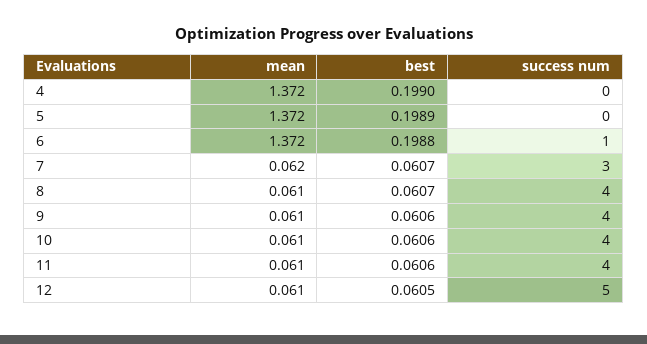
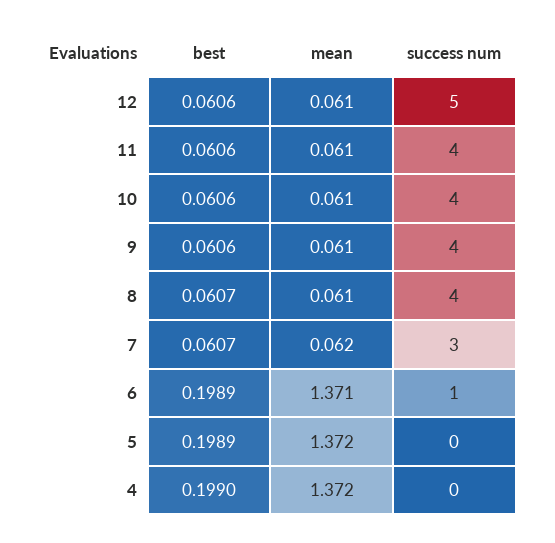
mean, 6: 1.372 -> 1.371
best, 6: 0.1988 -> 0.1989
best, 12: 0.0605 -> 0.0606

